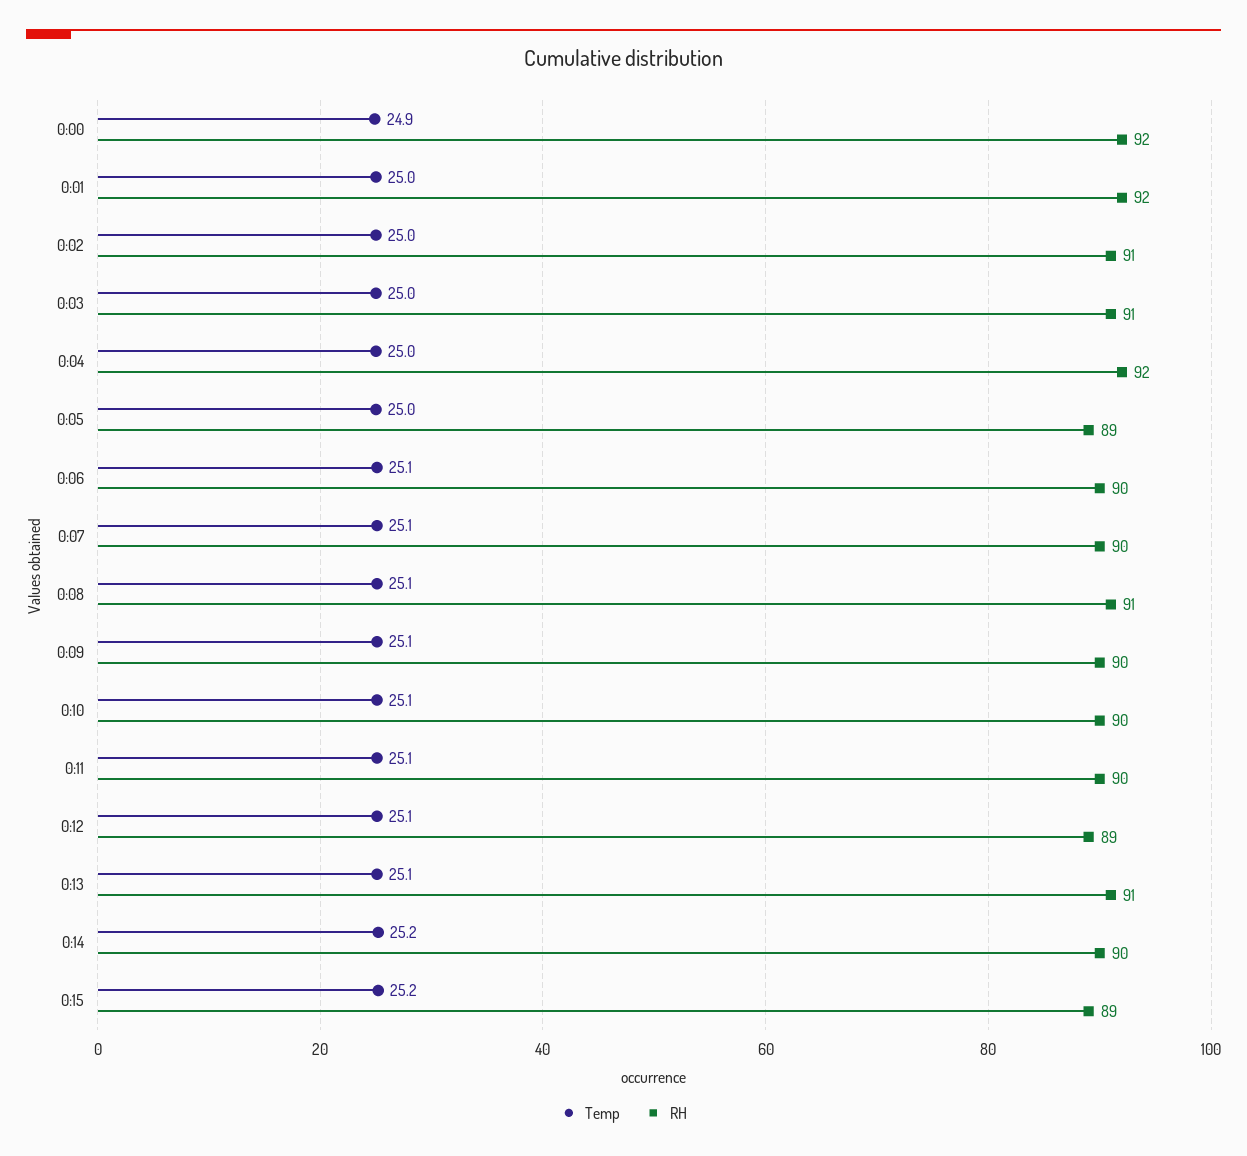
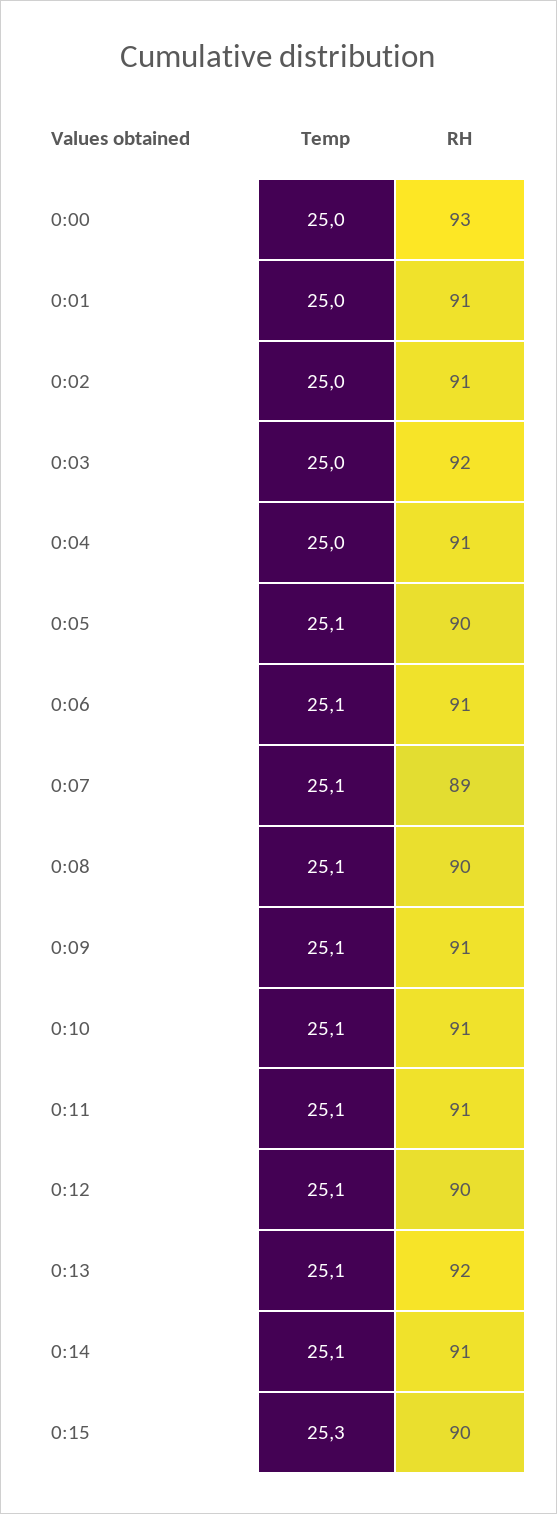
Temp, 0:00: 24.9 -> 25
RH, 0:00: 92 -> 93
RH, 0:01: 92 -> 91
RH, 0:03: 91 -> 92
RH, 0:04: 92 -> 91
Temp, 0:05: 25 -> 25.1
RH, 0:05: 89 -> 90
RH, 0:06: 90 -> 91
RH, 0:07: 90 -> 89
RH, 0:08: 91 -> 90
RH, 0:09: 90 -> 91
RH, 0:10: 90 -> 91
RH, 0:11: 90 -> 91
RH, 0:12: 89 -> 90
RH, 0:13: 91 -> 92
Temp, 0:14: 25.2 -> 25.1
RH, 0:14: 90 -> 91
Temp, 0:15: 25.2 -> 25.3
RH, 0:15: 89 -> 90

